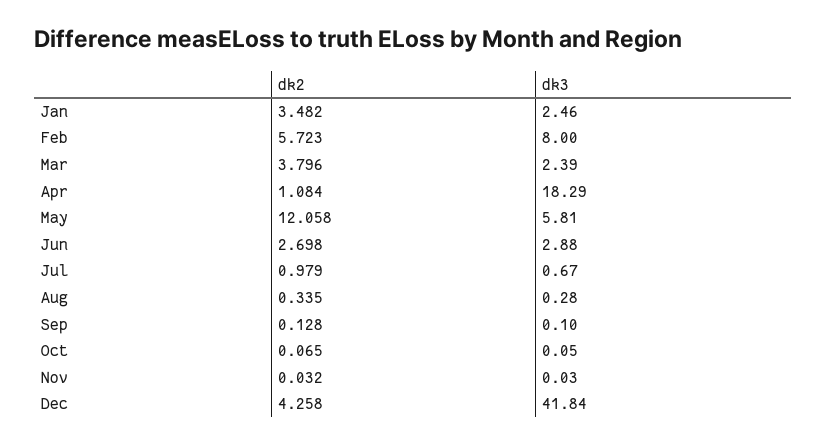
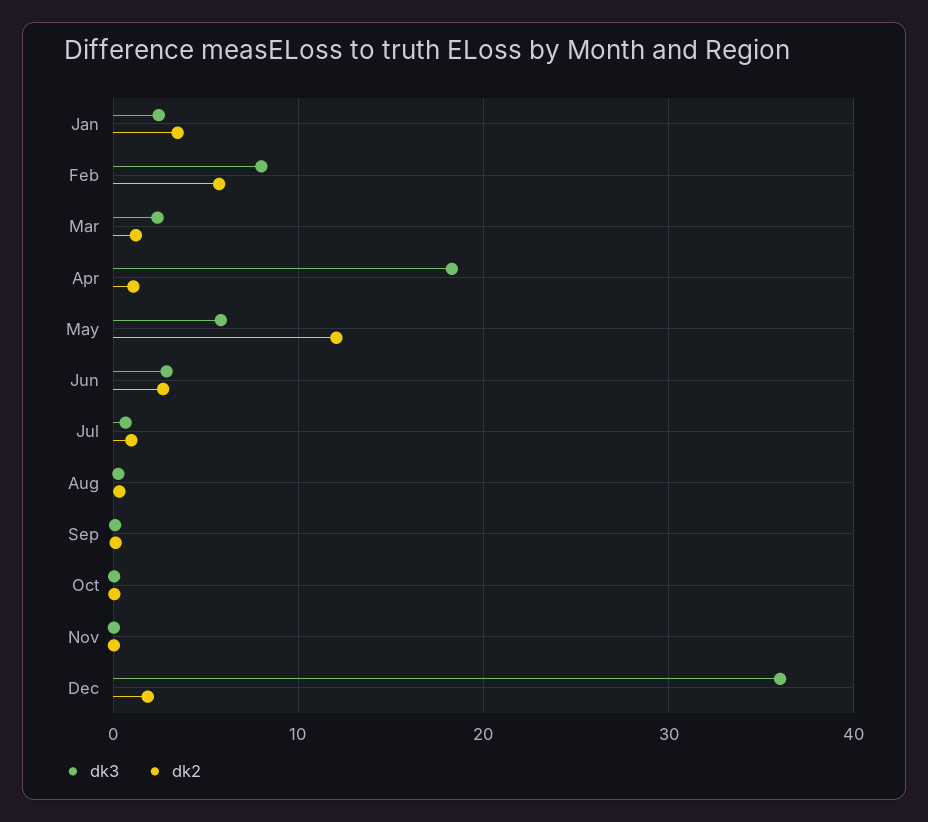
dk2, Mar: 3.796 -> 1
dk2, Dec: 4.258 -> 2
dk3, Dec: 41.84 -> 36

